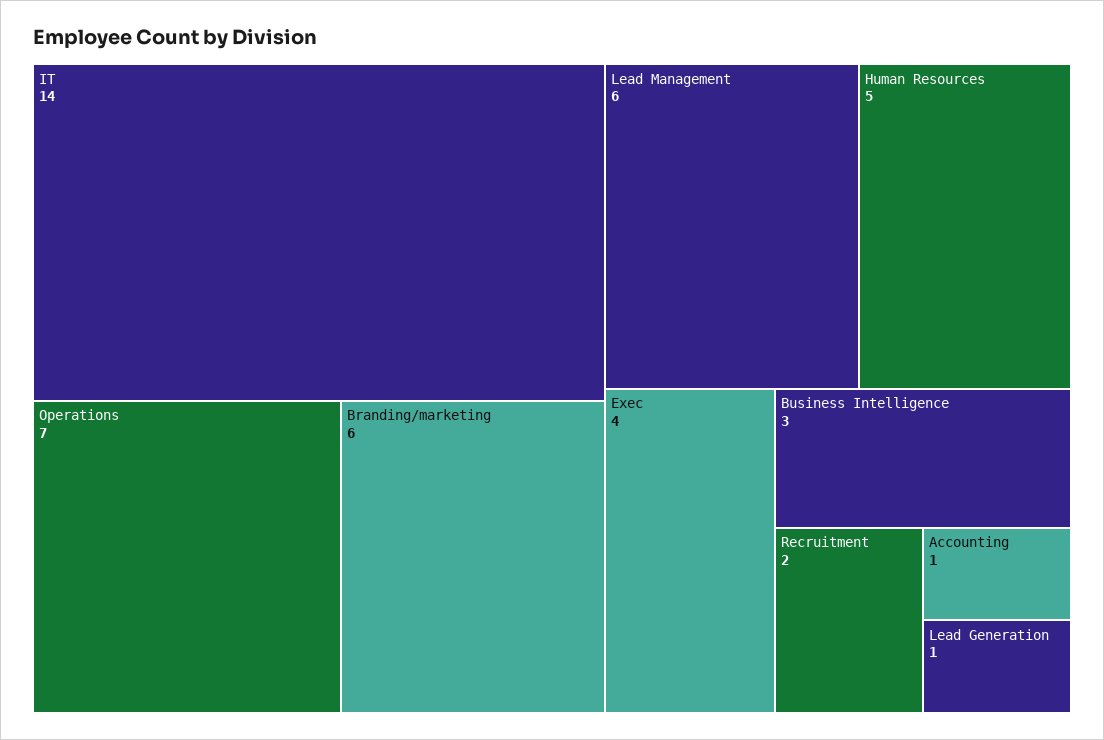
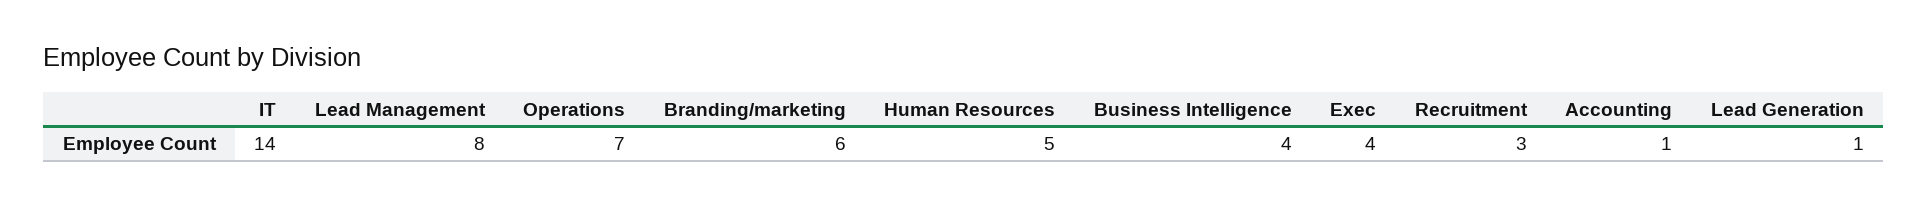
Lead Management: 6 -> 8
Business Intelligence: 3 -> 4
Recruitment: 2 -> 3

